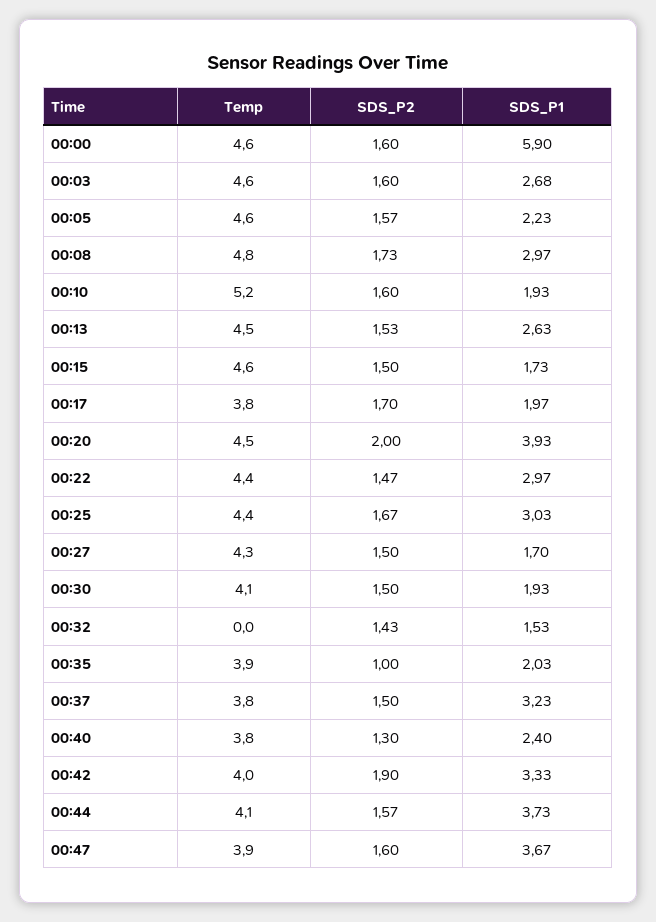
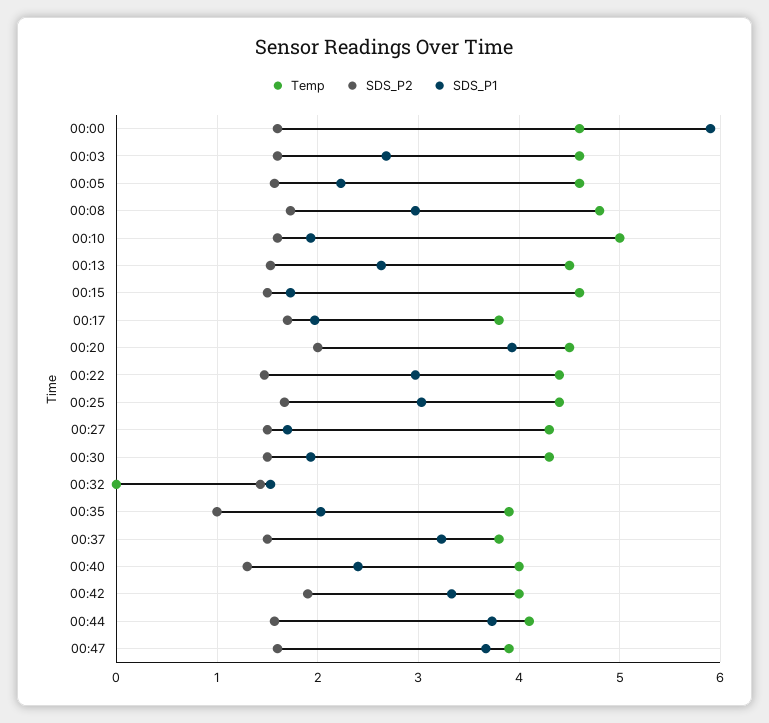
Temp, 00:10: 5.2 -> 5
Temp, 00:30: 4.1 -> 4.3
Temp, 00:40: 3.8 -> 4

